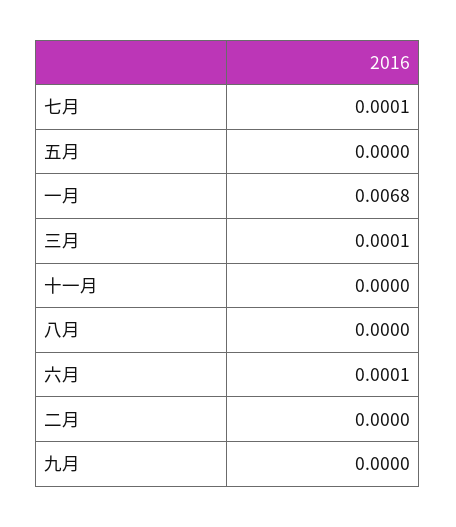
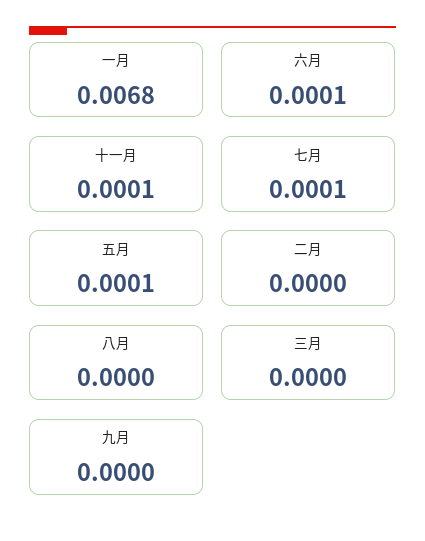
五月: 0 -> 0.0001
三月: 0.0001 -> 0
十一月: 0 -> 0.0001

